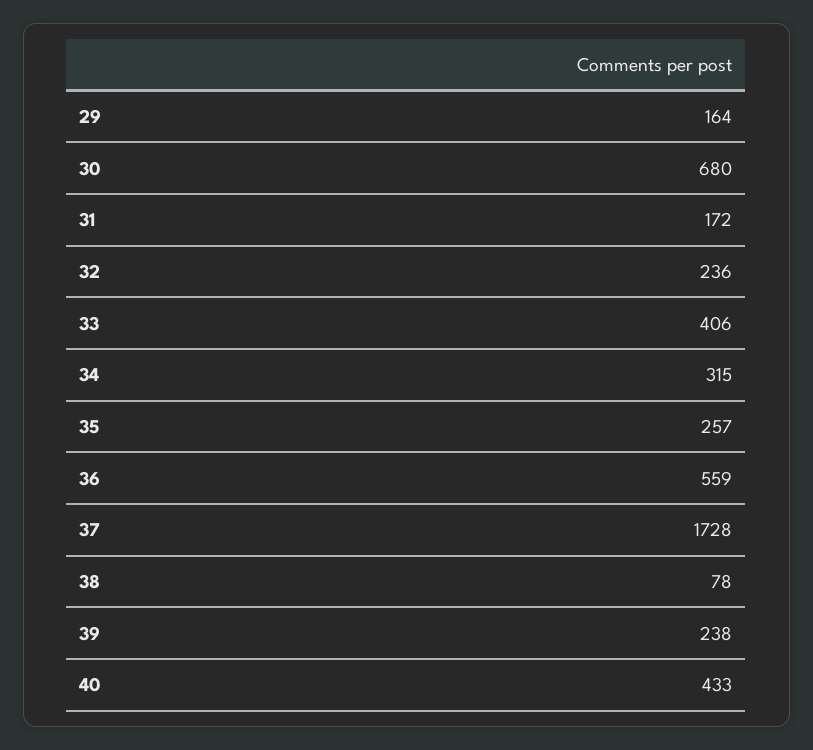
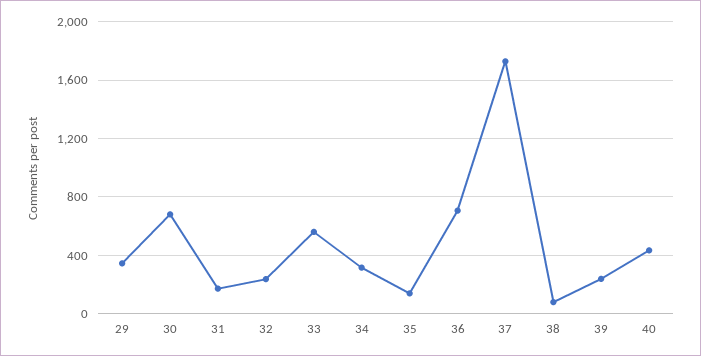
29: 164 -> 350
33: 406 -> 550
35: 257 -> 150
36: 559 -> 700

